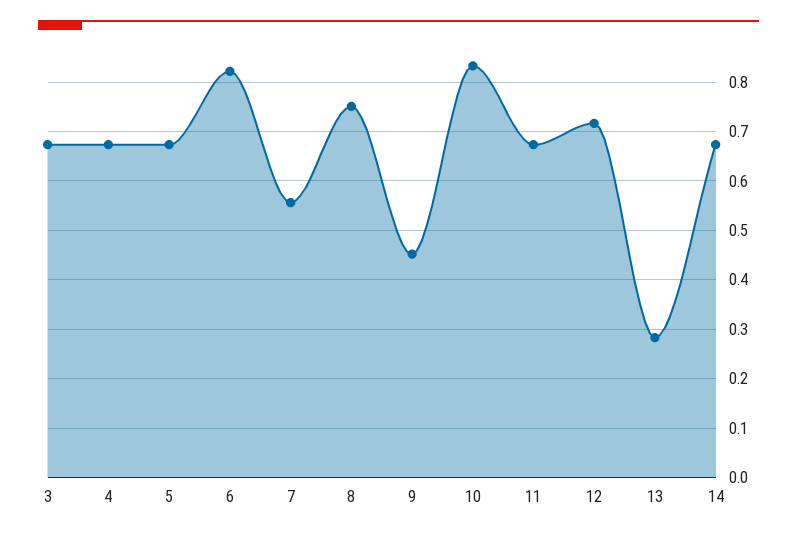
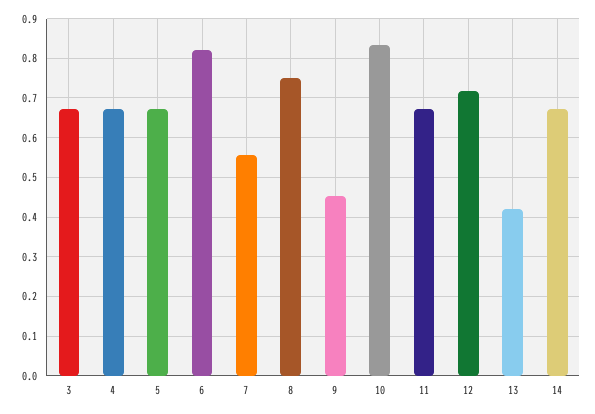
13: 0.28 -> 0.42

